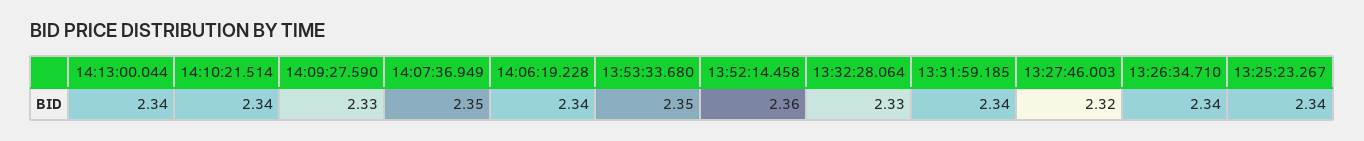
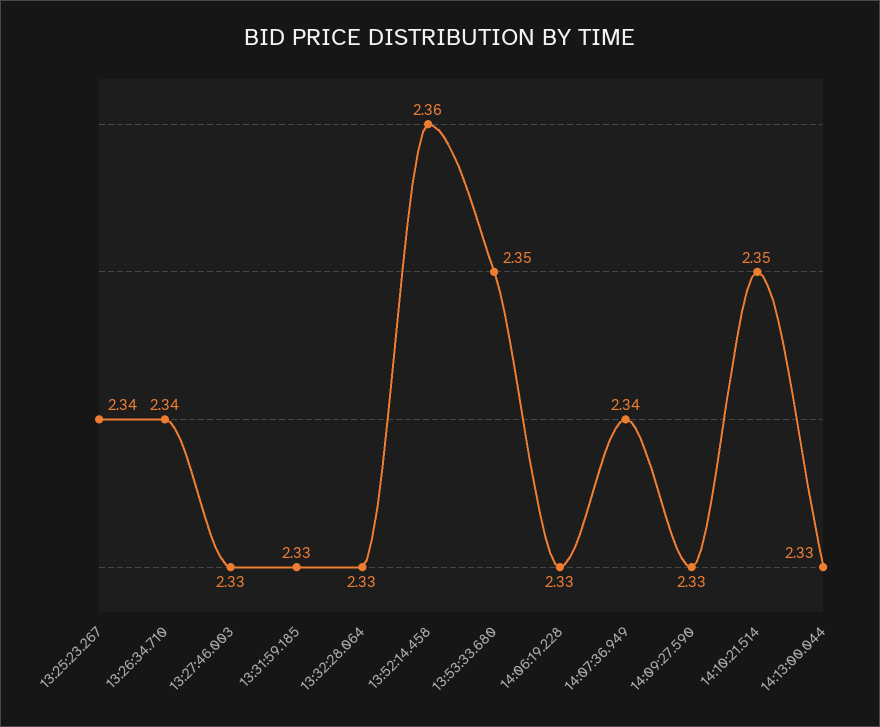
14:13:00.044: 2.34 -> 2.33
14:10:21.514: 2.34 -> 2.35
14:07:36.949: 2.35 -> 2.34
14:06:19.228: 2.34 -> 2.33
13:31:59.185: 2.34 -> 2.33
13:27:46.003: 2.32 -> 2.33

